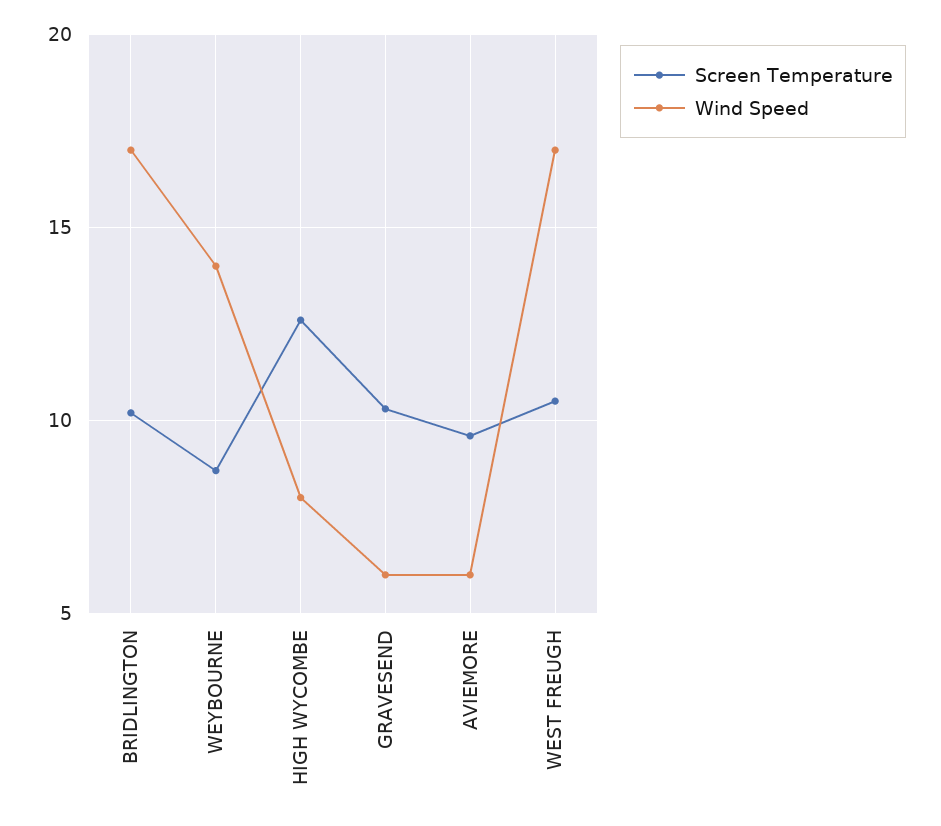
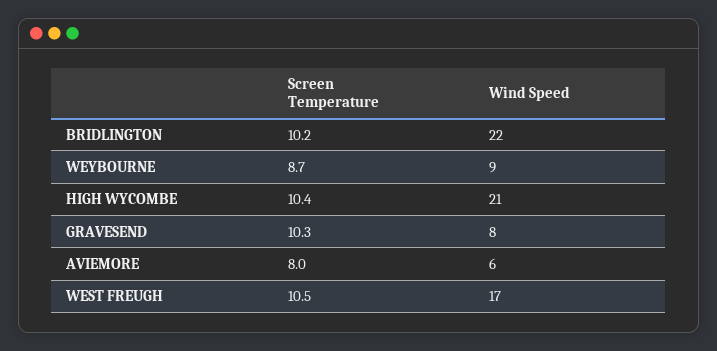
Wind Speed, BRIDLINGTON: 17 -> 22
Wind Speed, WEYBOURNE: 14 -> 9
Screen Temperature, HIGH WYCOMBE: 12.5 -> 10.4
Wind Speed, HIGH WYCOMBE: 8 -> 21
Wind Speed, GRAVESEND: 6 -> 8
Screen Temperature, AVIEMORE: 9.5 -> 8

